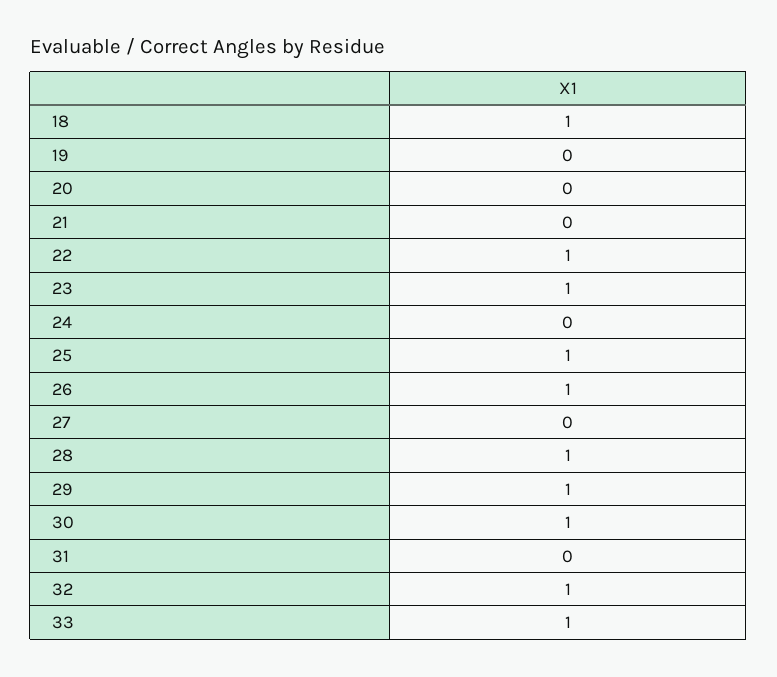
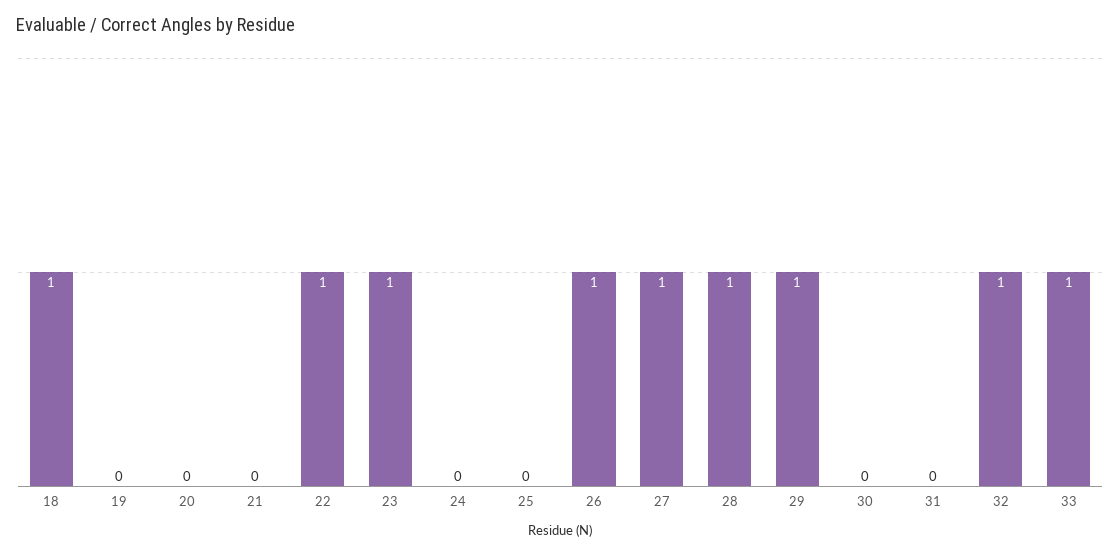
25: 1 -> 0
27: 0 -> 1
30: 1 -> 0

